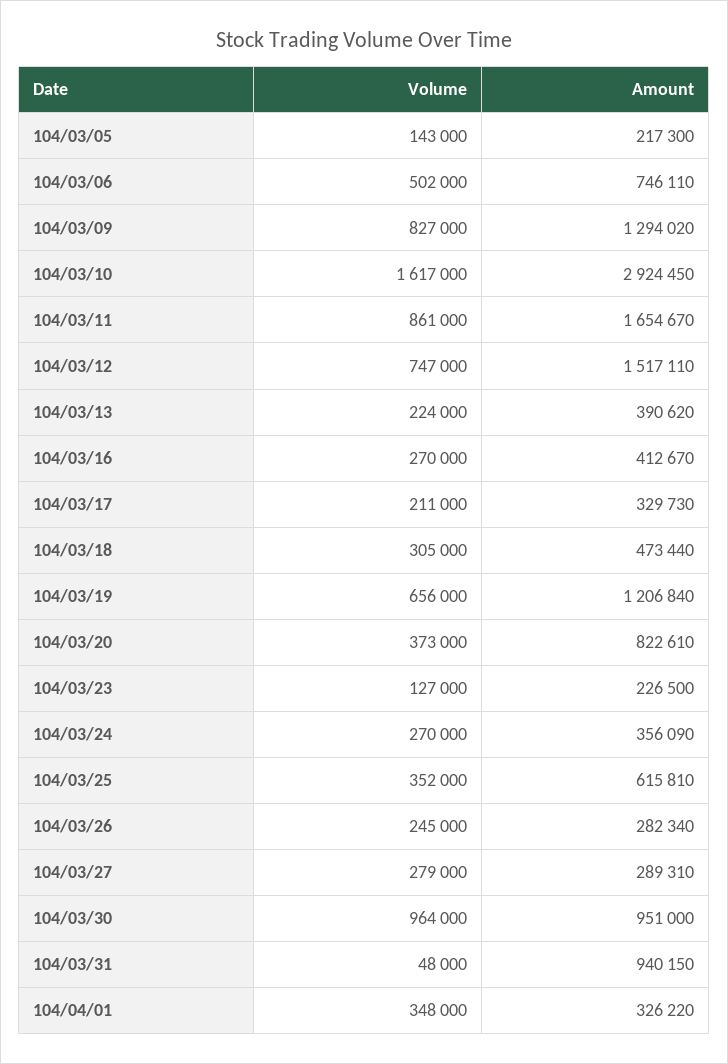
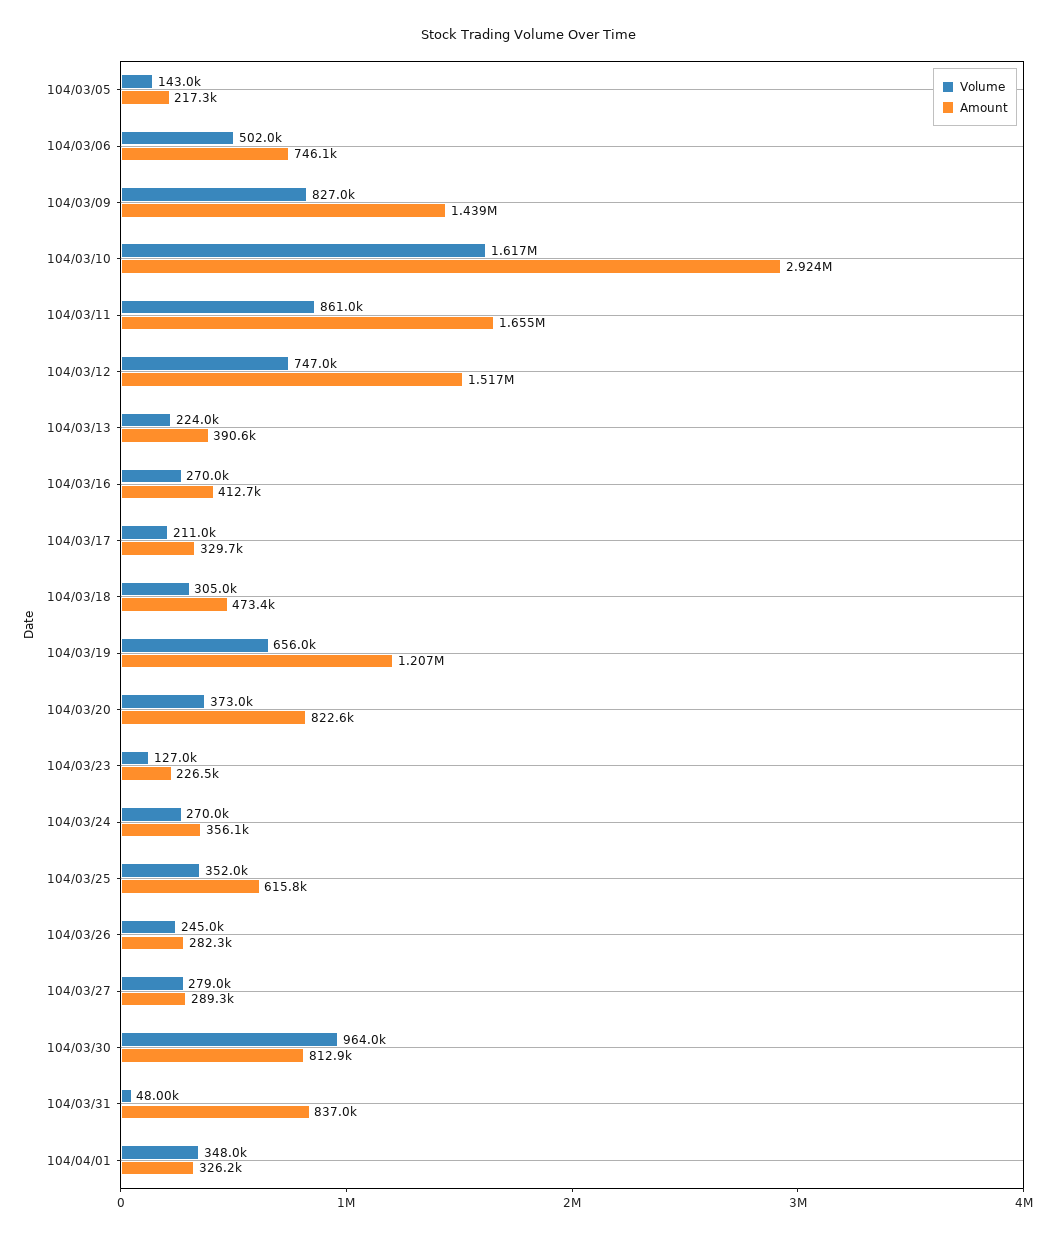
Amount, 104/03/09: 1294020 -> 1439000
Amount, 104/03/30: 951000 -> 812900
Amount, 104/03/31: 940150 -> 837000

